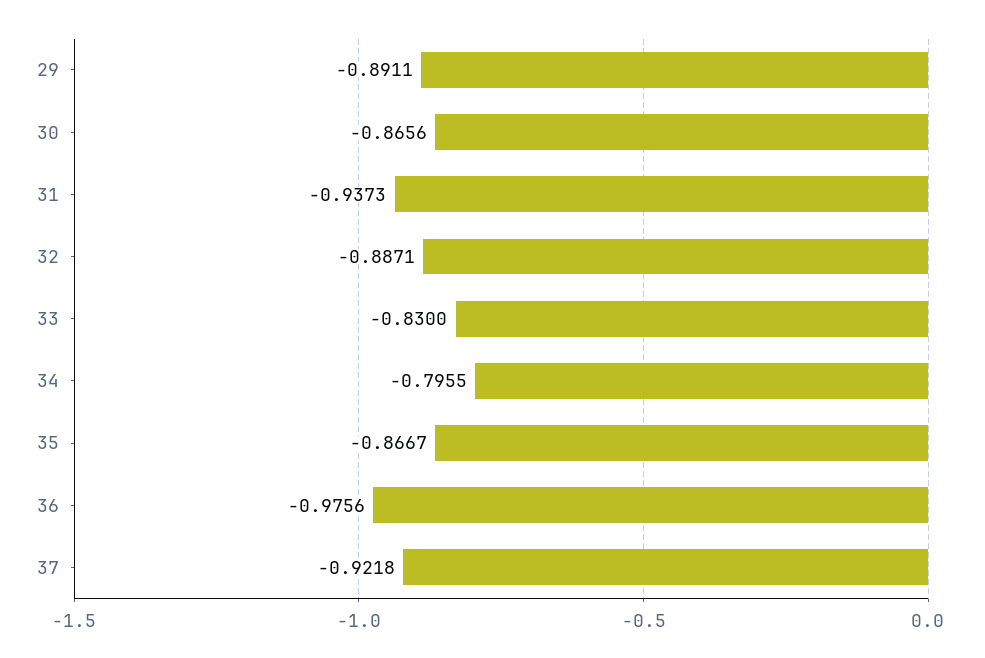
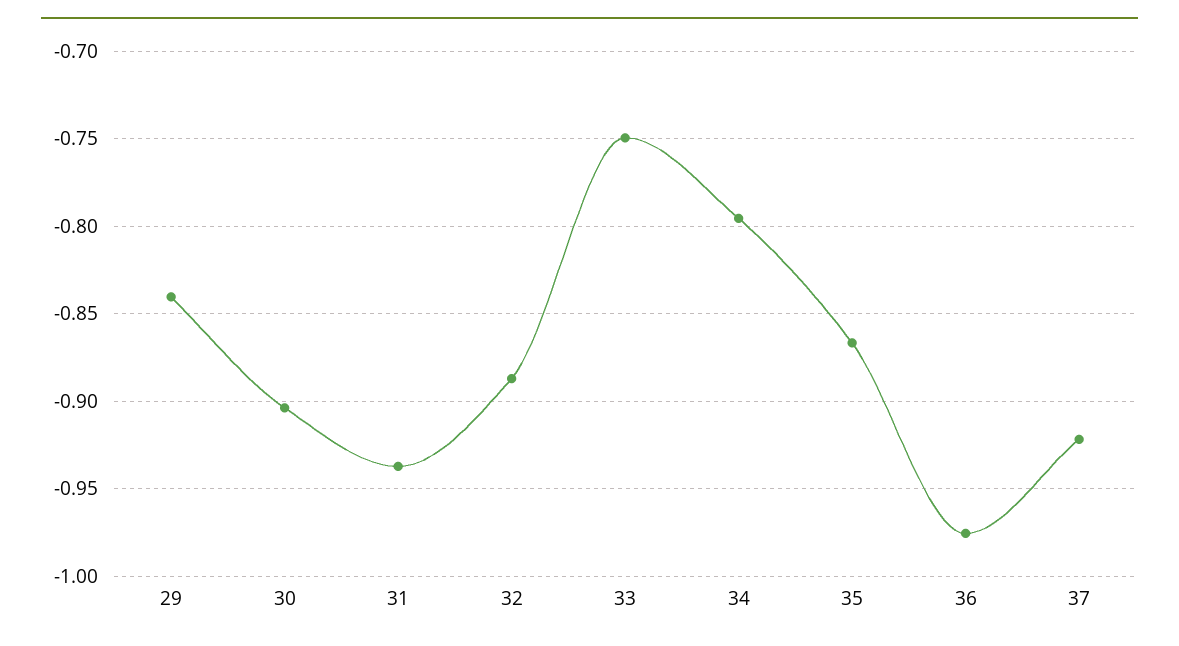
29: -0.8911 -> -0.84
30: -0.8656 -> -0.905
33: -0.83 -> -0.75

